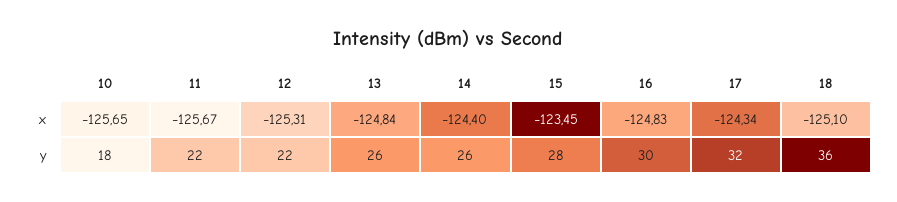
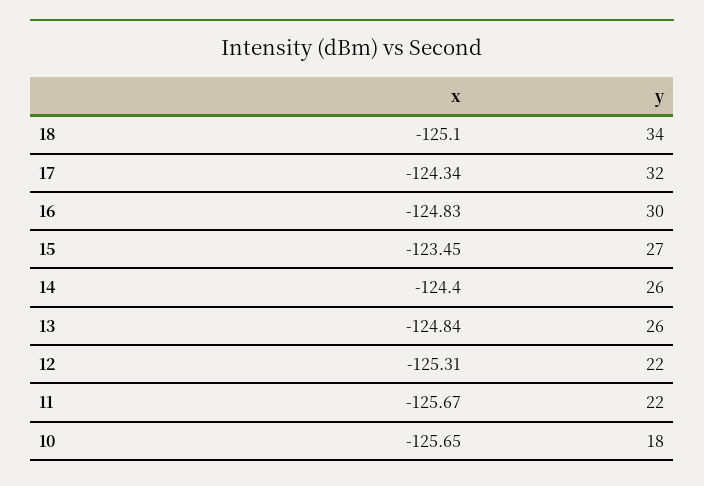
15, y: 28 -> 27
18, y: 36 -> 34

